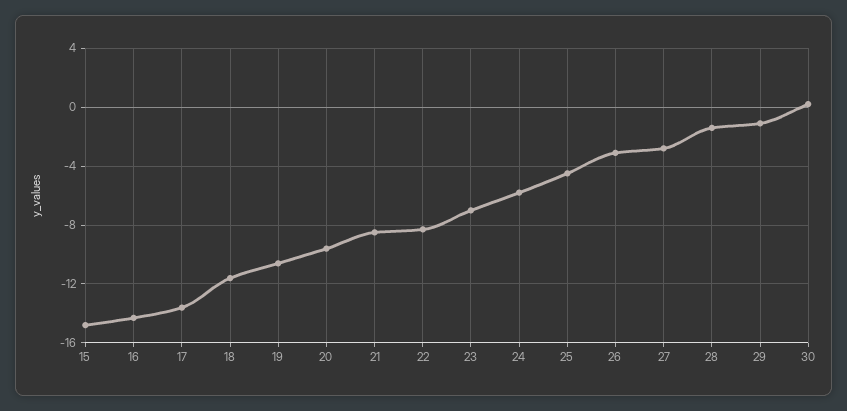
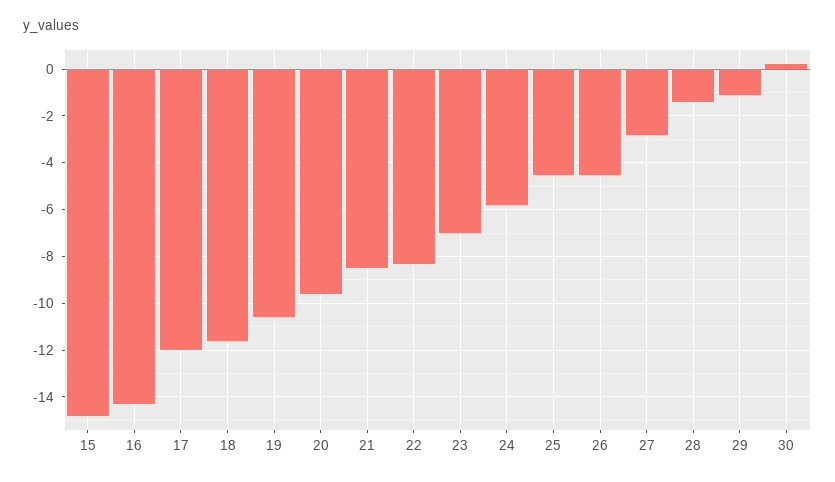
17: -13.5 -> -12
26: -3 -> -4.5

